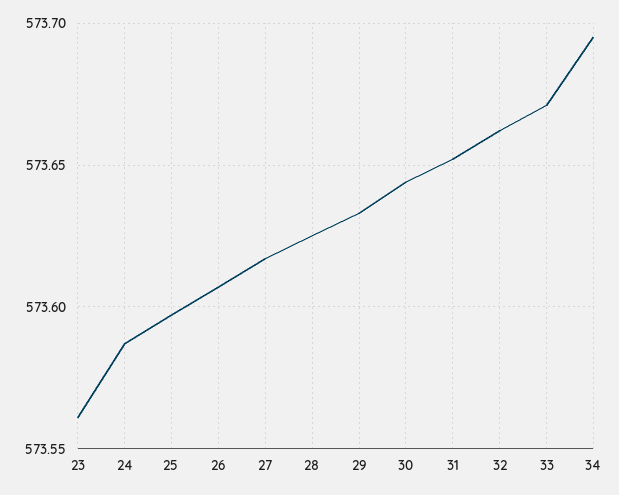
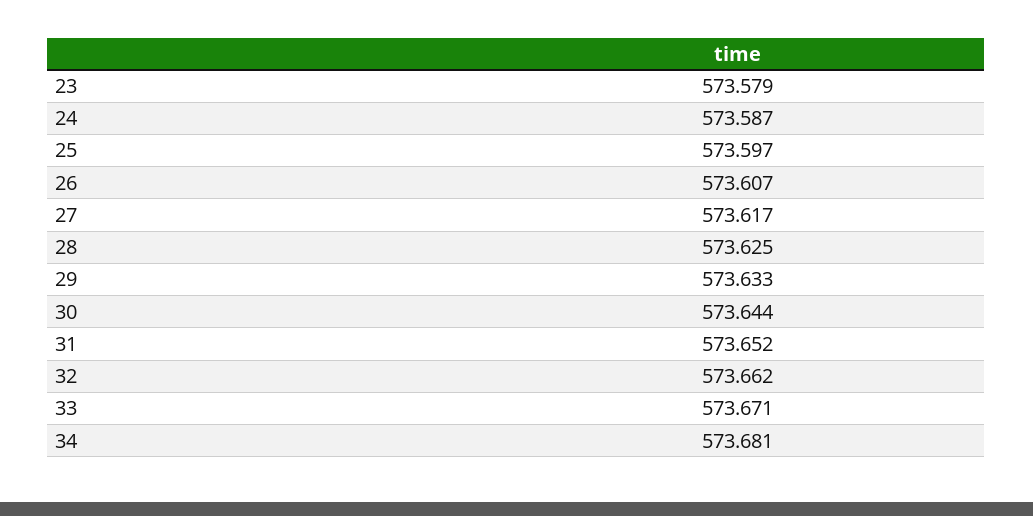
23: 573.56 -> 573.579
34: 573.695 -> 573.681

